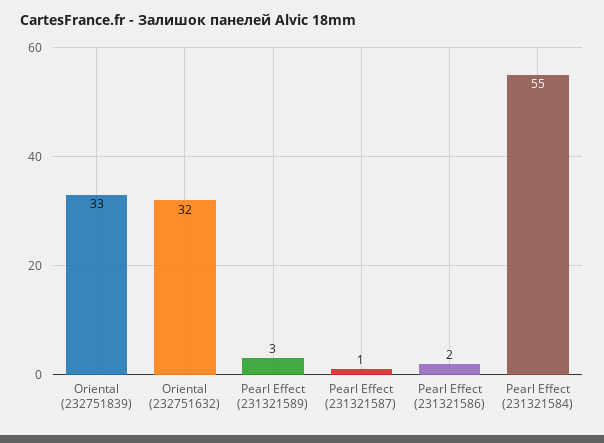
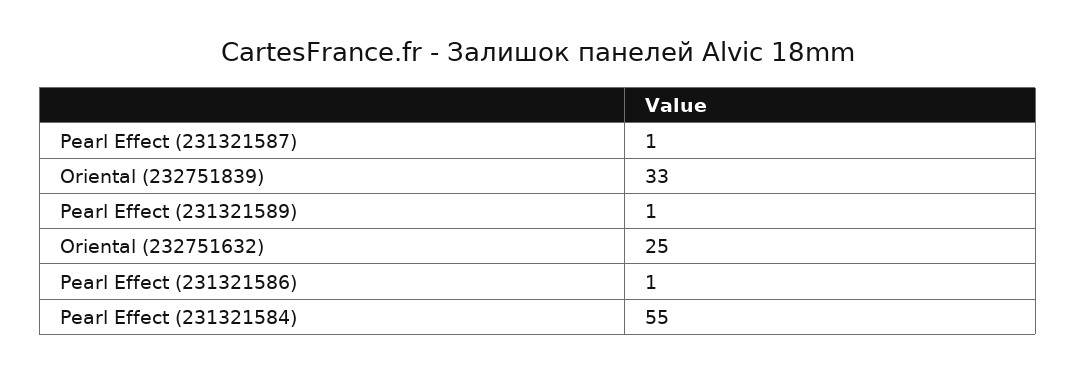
Oriental (232751632): 32 -> 25
Pearl Effect (231321589): 3 -> 1
Pearl Effect (231321586): 2 -> 1

